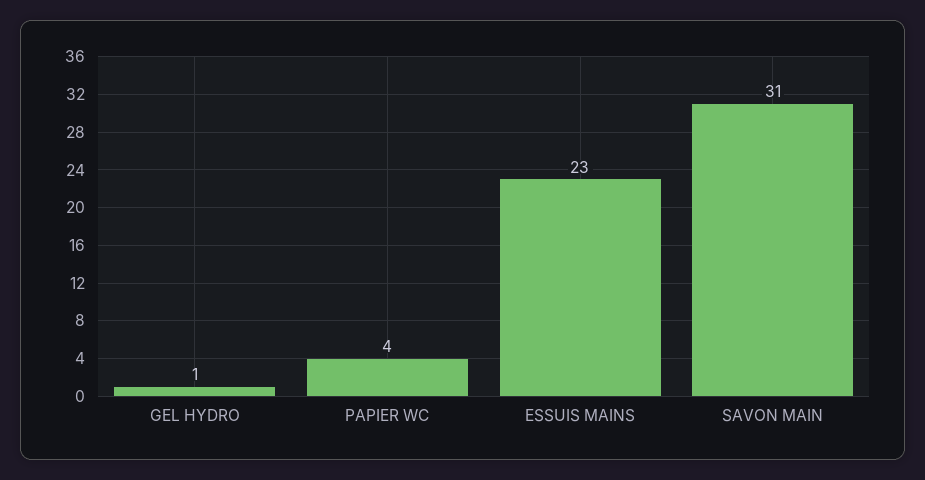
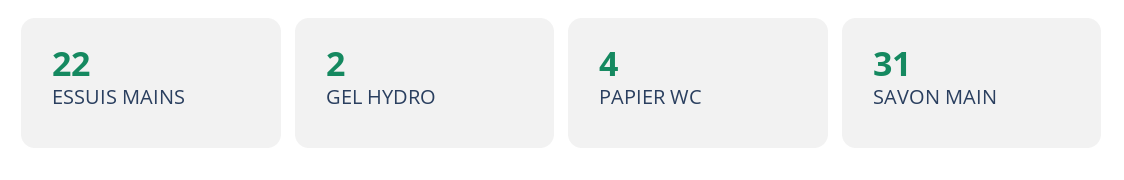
GEL HYDRO: 1 -> 2
ESSUIS MAINS: 23 -> 22

